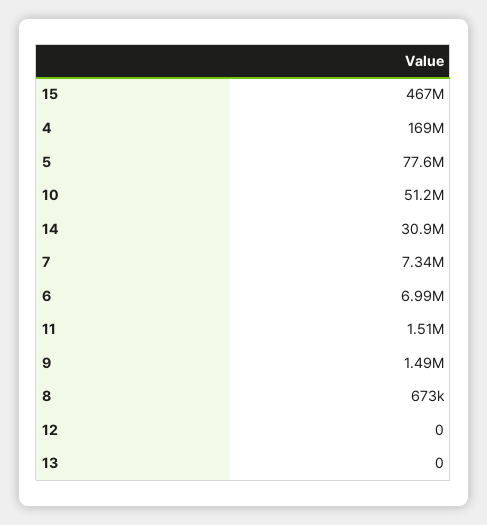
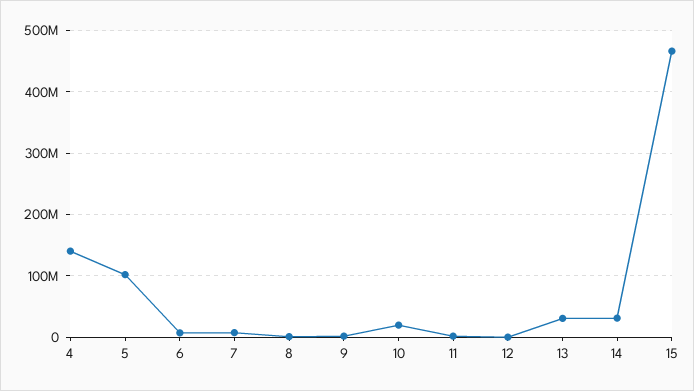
4: 169000000 -> 140000000
5: 77600000 -> 100000000
10: 51200000 -> 20000000
13: 0 -> 30000000

